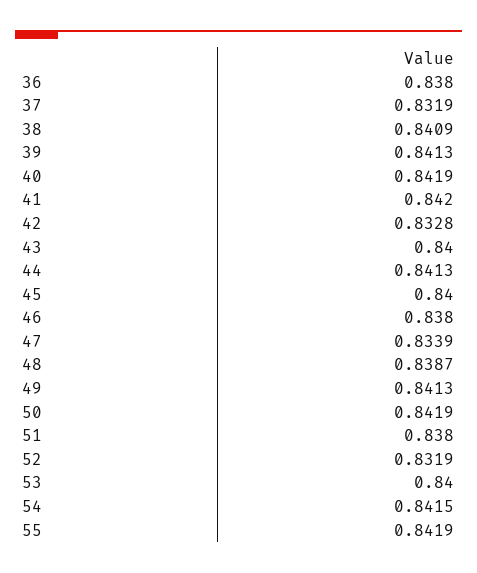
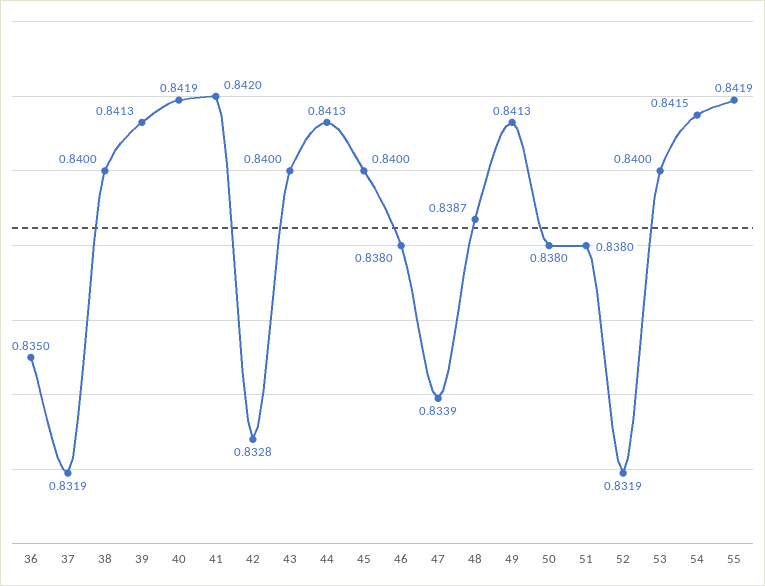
36: 0.838 -> 0.835
38: 0.8409 -> 0.84
50: 0.8419 -> 0.838

